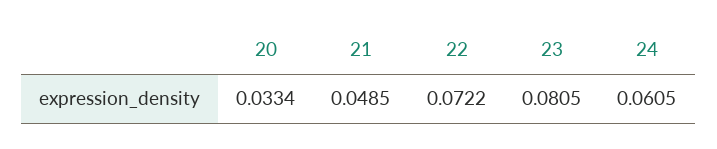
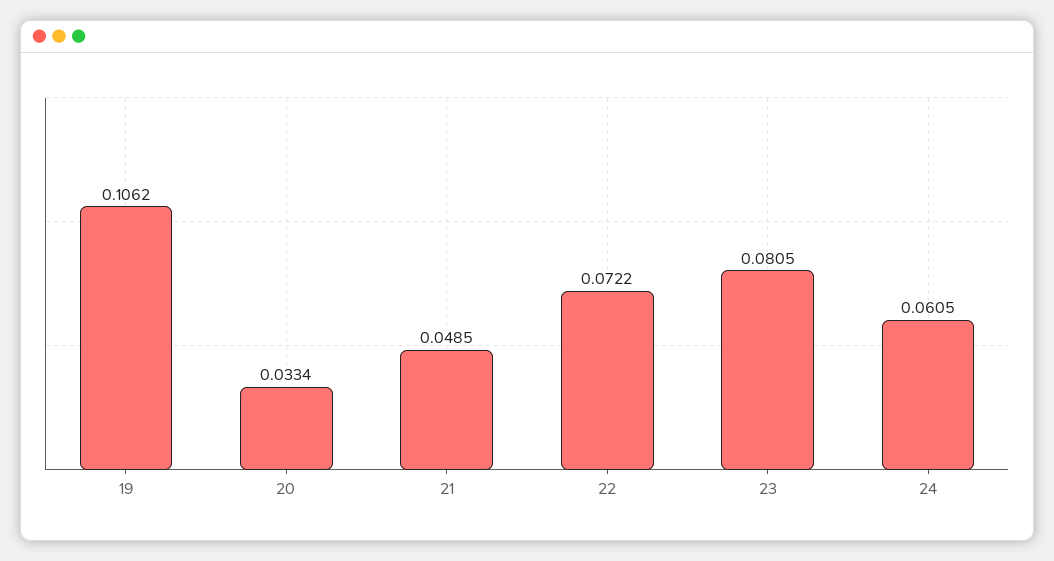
19: none -> 0.1062

